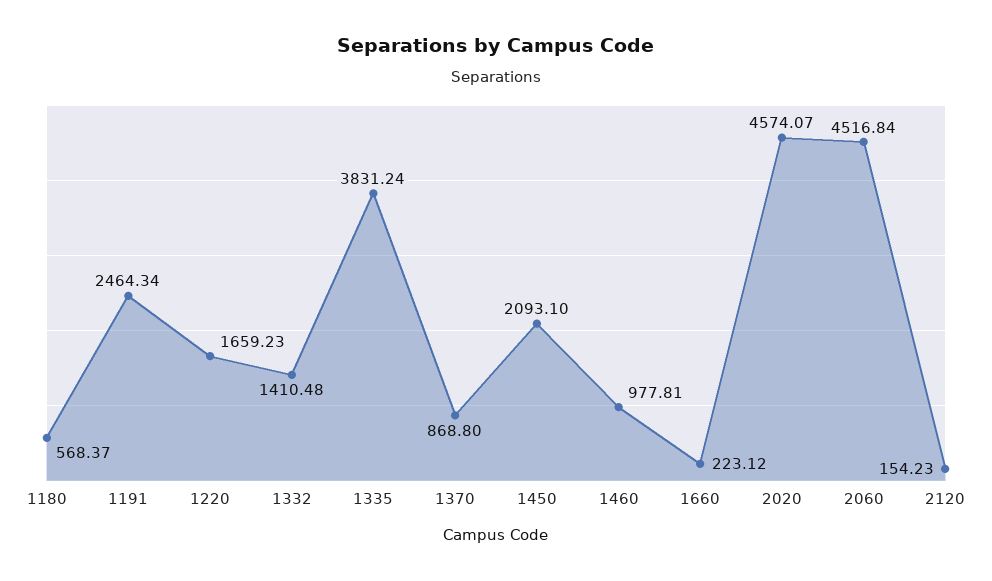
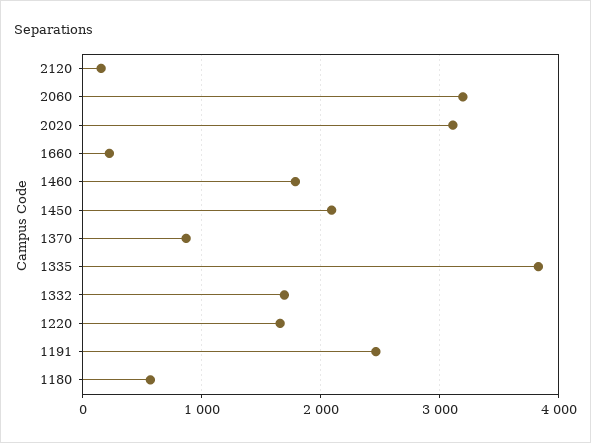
1332: 1410.48 -> 1700
1460: 977.81 -> 1800
2020: 4574.07 -> 3100
2060: 4516.84 -> 3200

